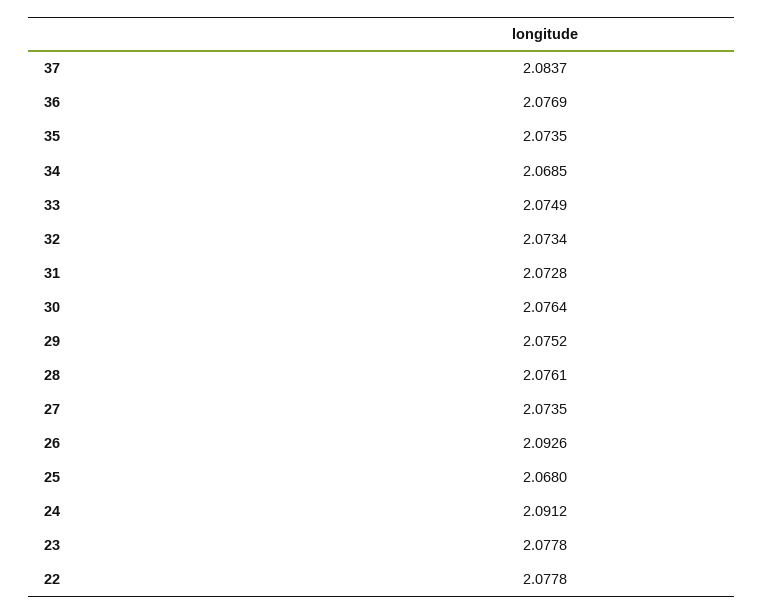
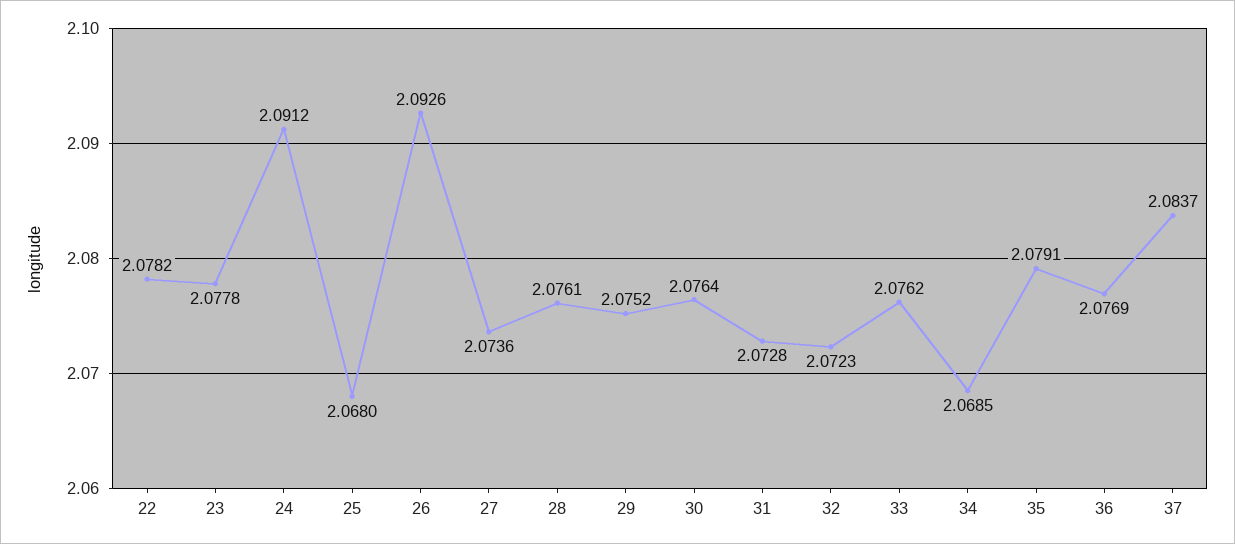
35: 2.0735 -> 2.0791
33: 2.0749 -> 2.0762
32: 2.0734 -> 2.0723
27: 2.0735 -> 2.0736
22: 2.0778 -> 2.0782

